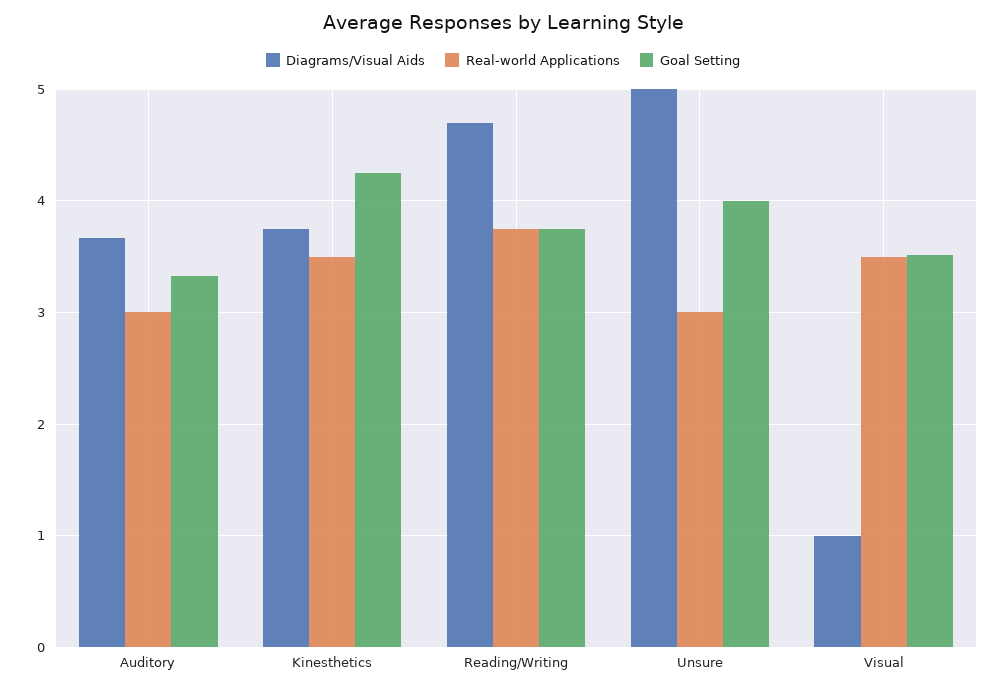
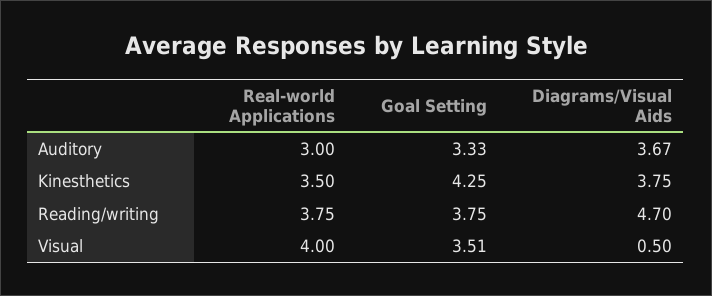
Diagrams/Visual Aids, Unsure: 5 -> none
Real-world Applications, Unsure: 3 -> none
Goal Setting, Unsure: 4 -> none
Diagrams/Visual Aids, Visual: 1 -> 0.5
Real-world Applications, Visual: 3.5 -> 4

